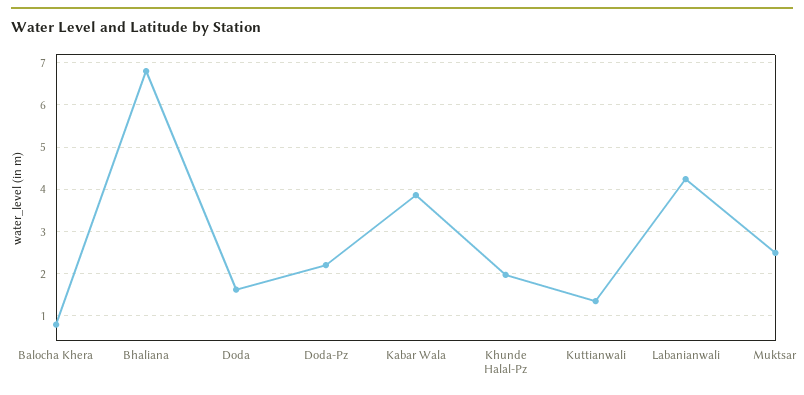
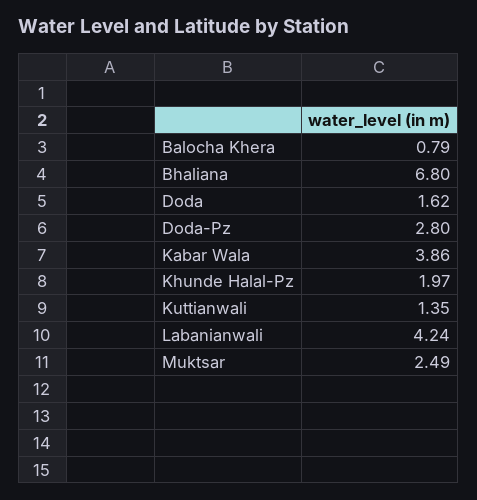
Doda-Pz: 2.2 -> 2.8

